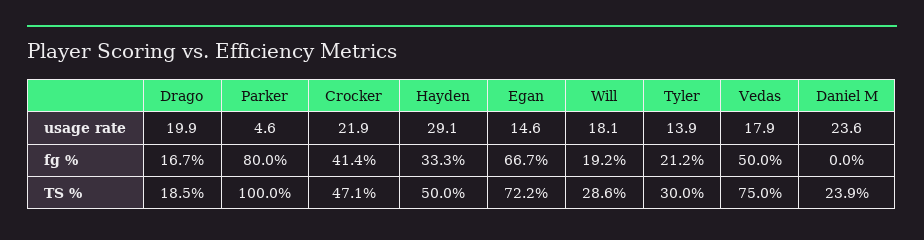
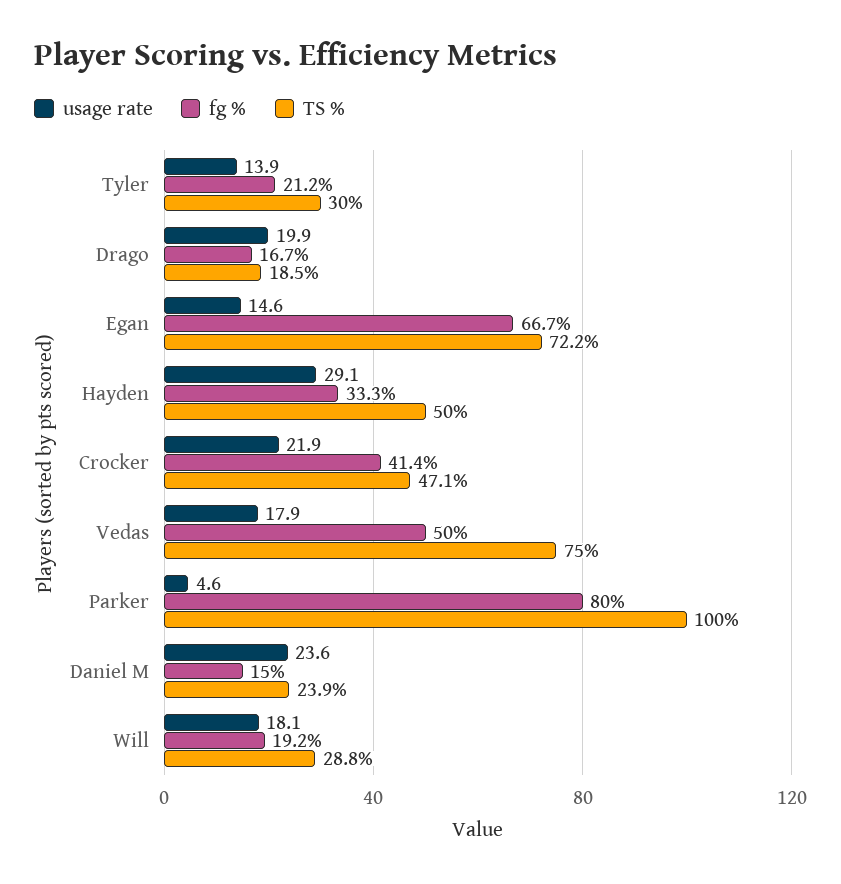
fg %, Daniel M: 0 -> 15
TS %, Will: 28.6 -> 28.8

